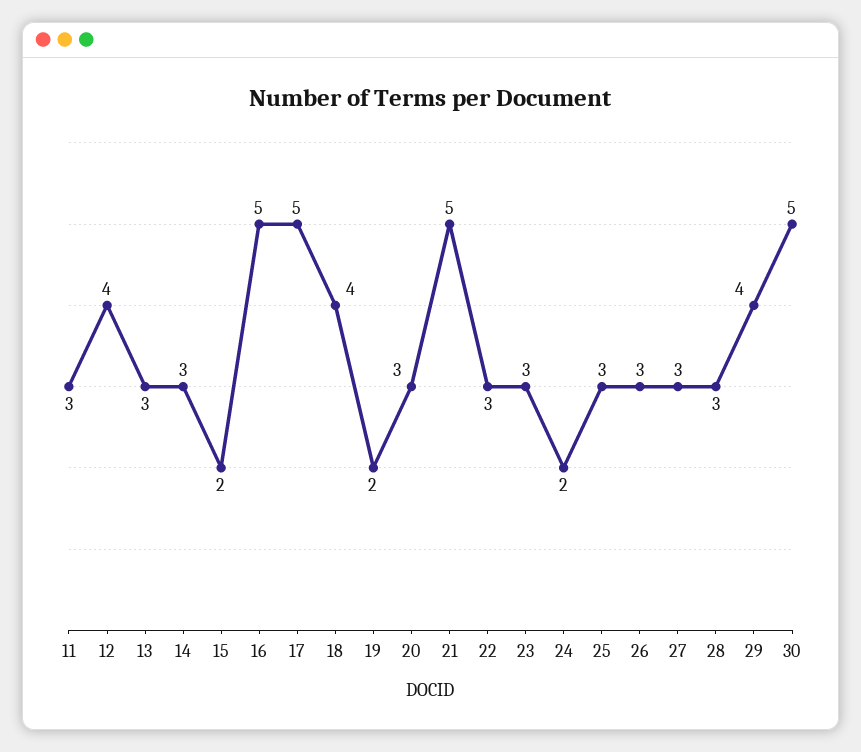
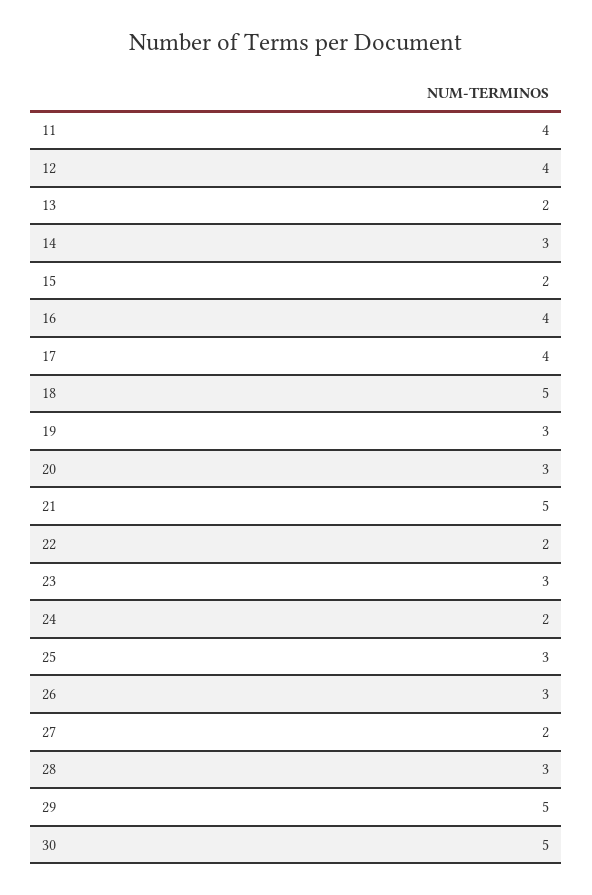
11: 3 -> 4
13: 3 -> 2
16: 5 -> 4
17: 5 -> 4
18: 4 -> 5
19: 2 -> 3
22: 3 -> 2
27: 3 -> 2
29: 4 -> 5

